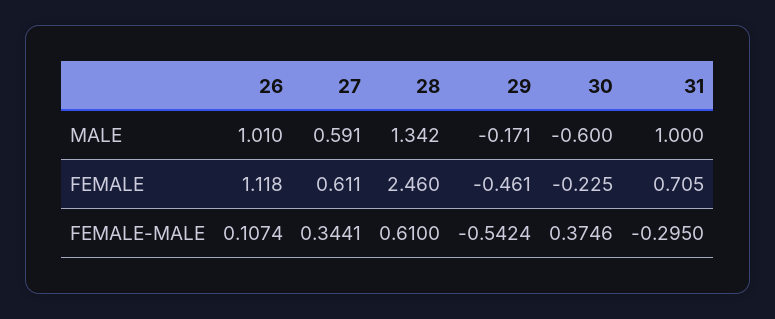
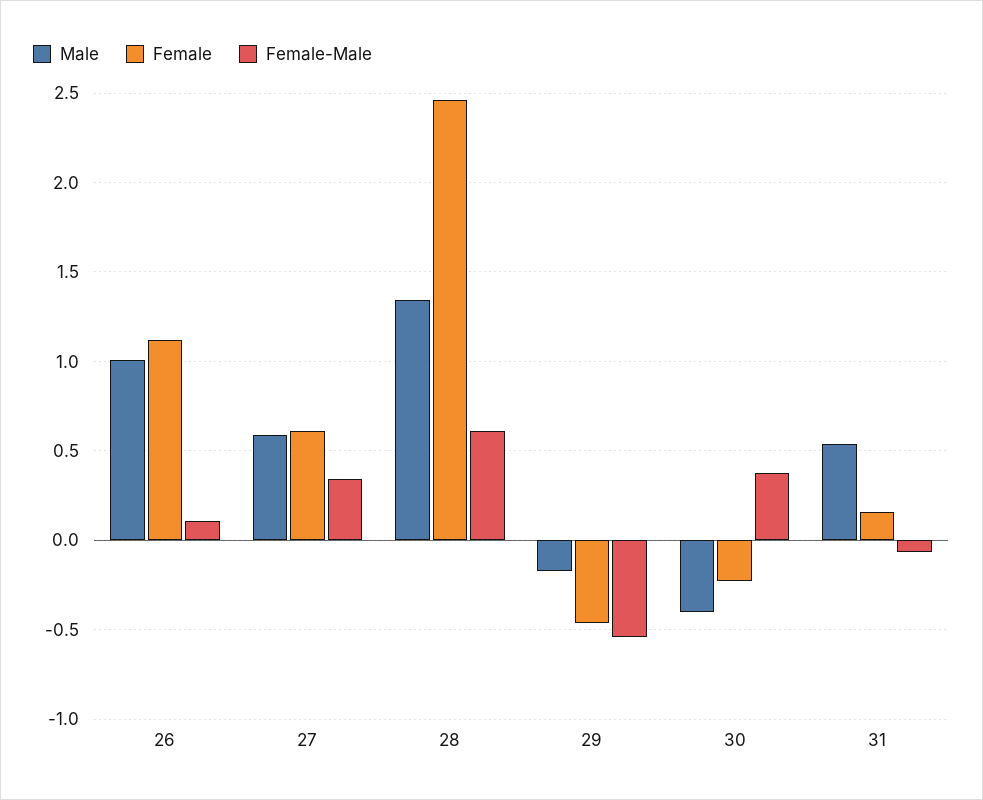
MALE, 30: -0.6 -> -0.4
MALE, 31: 1 -> 0.55
FEMALE, 31: 0.705 -> 0.15
FEMALE-MALE, 31: -0.295 -> -0.05

